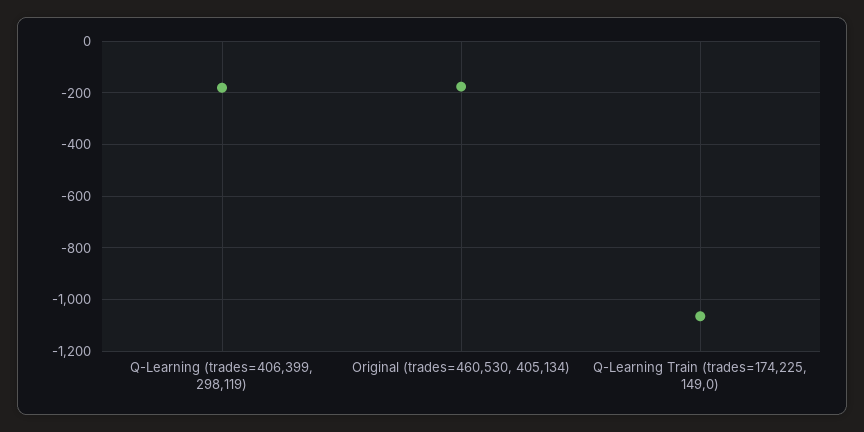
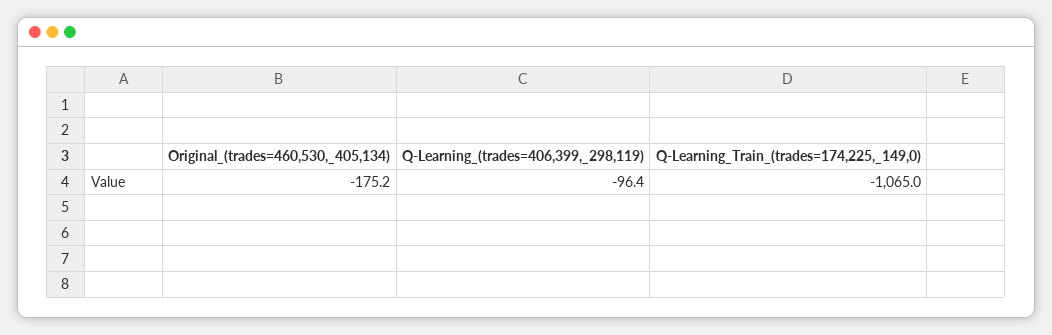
Q-Learning (trades=406,399, 298,119): -175 -> -96.4

